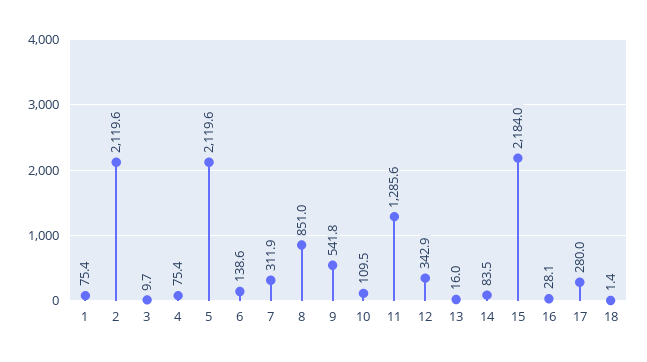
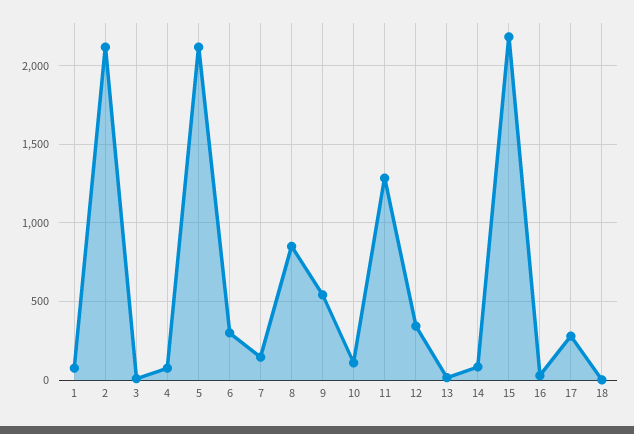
6: 138.6 -> 300
7: 311.9 -> 150

